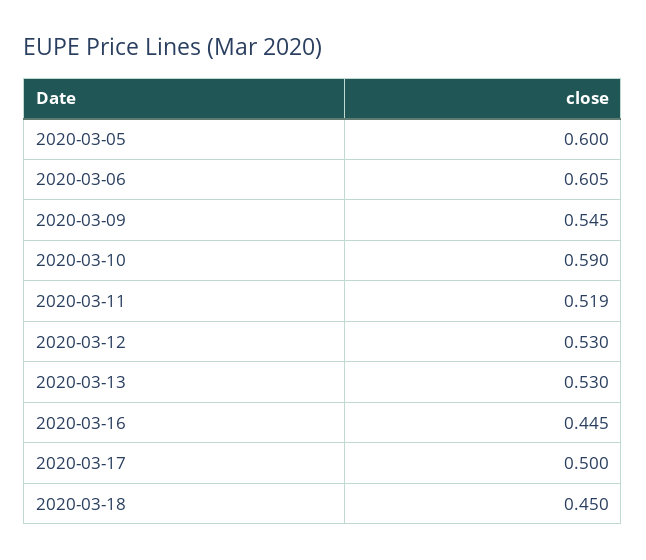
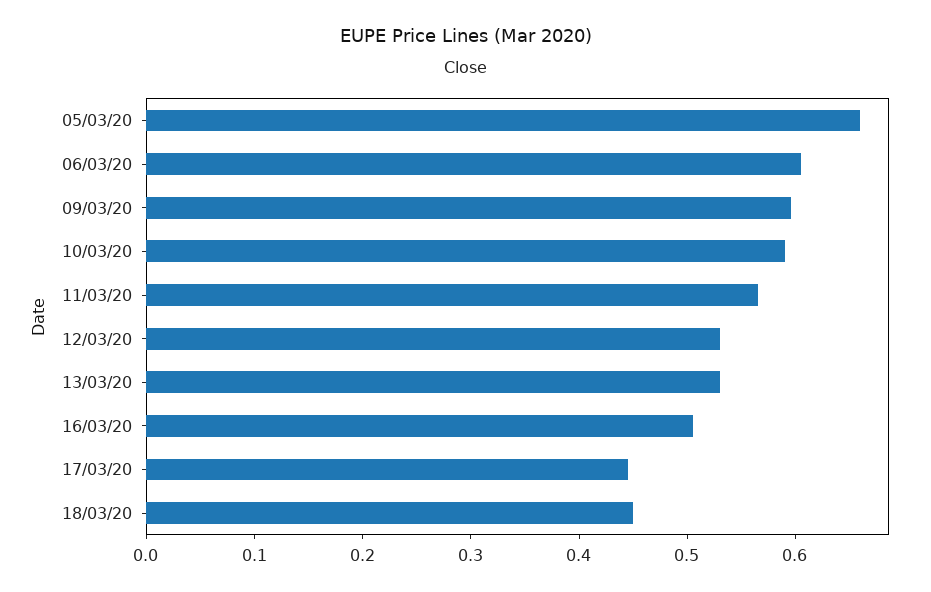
2020-03-05: 0.6 -> 0.66
2020-03-09: 0.545 -> 0.6
2020-03-11: 0.519 -> 0.56
2020-03-16: 0.445 -> 0.5
2020-03-17: 0.5 -> 0.44

